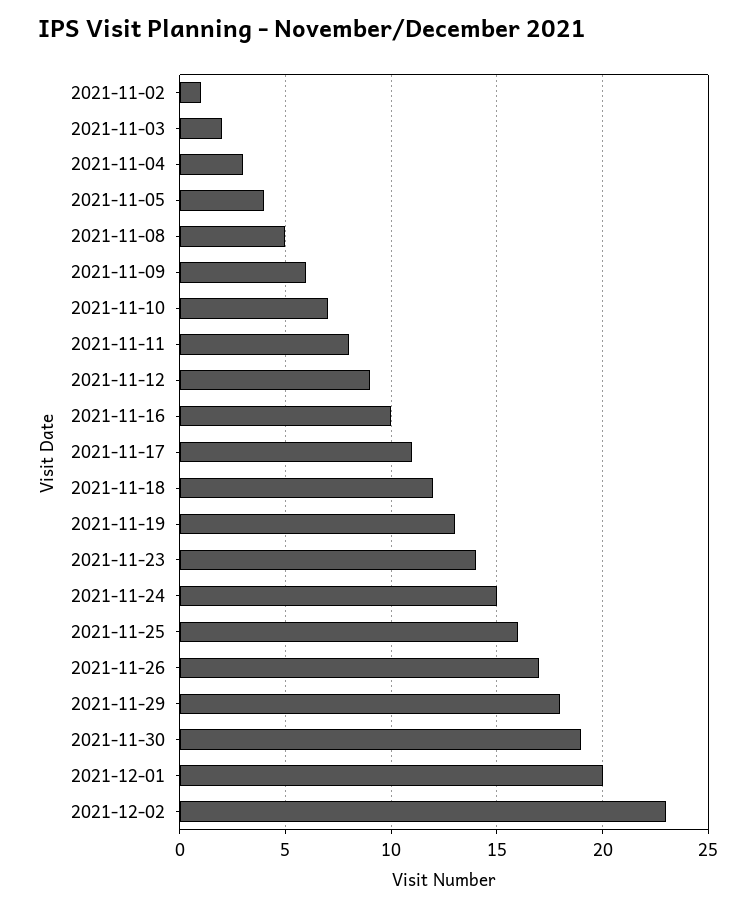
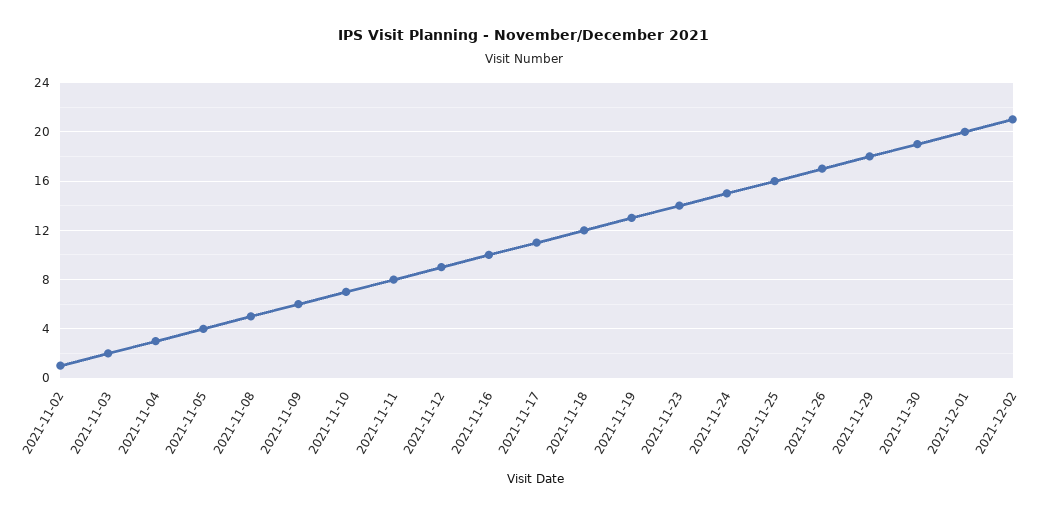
2021-12-02: 23 -> 21

